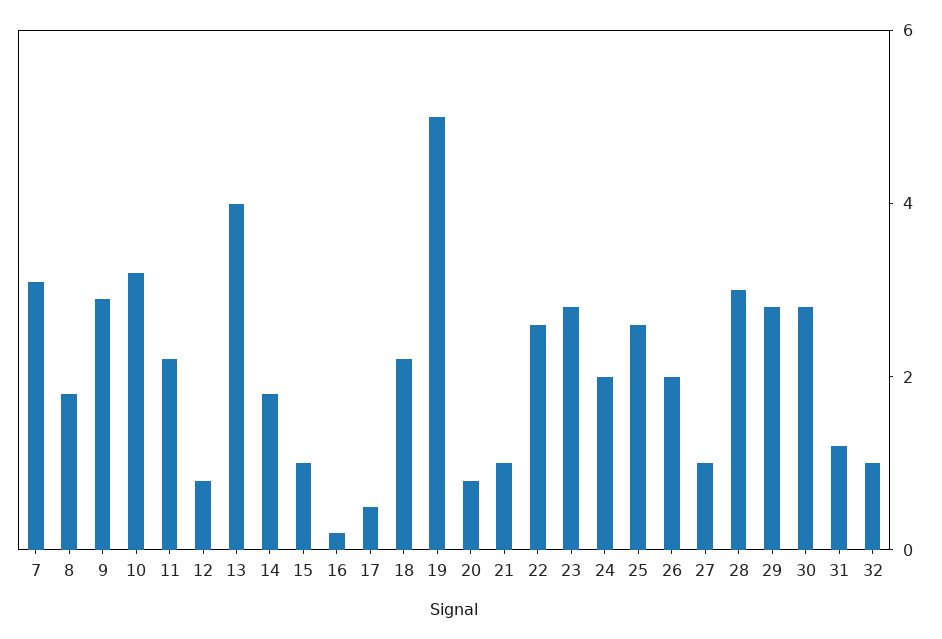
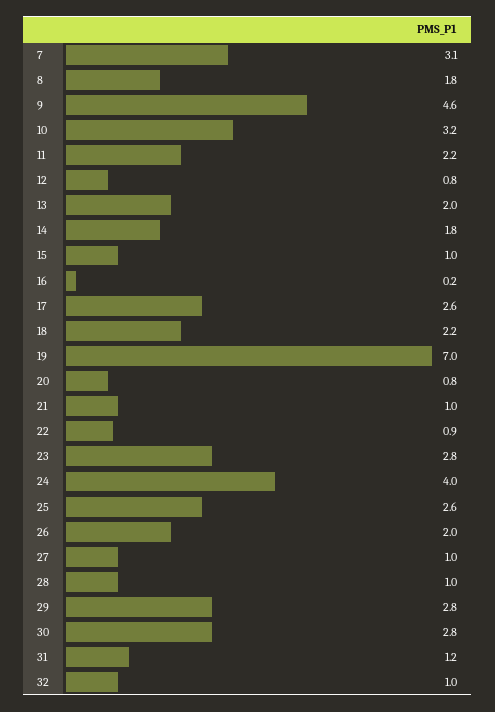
9: 3 -> 4.6
13: 4 -> 2
17: 0.5 -> 2.6
19: 5 -> 7
22: 2.5 -> 0.9
24: 2 -> 4
28: 3 -> 1

